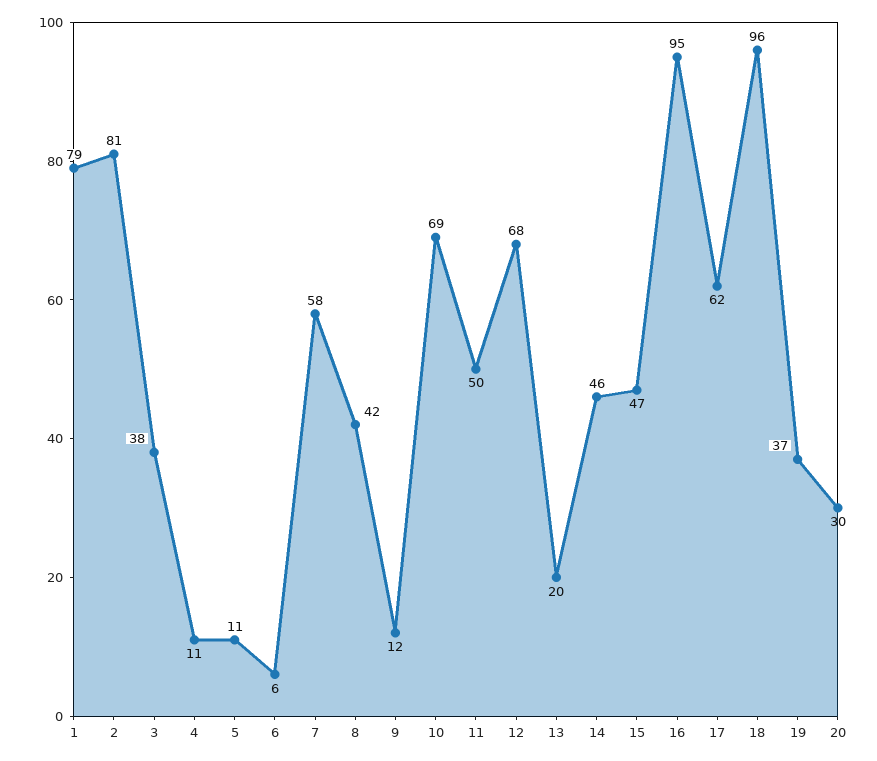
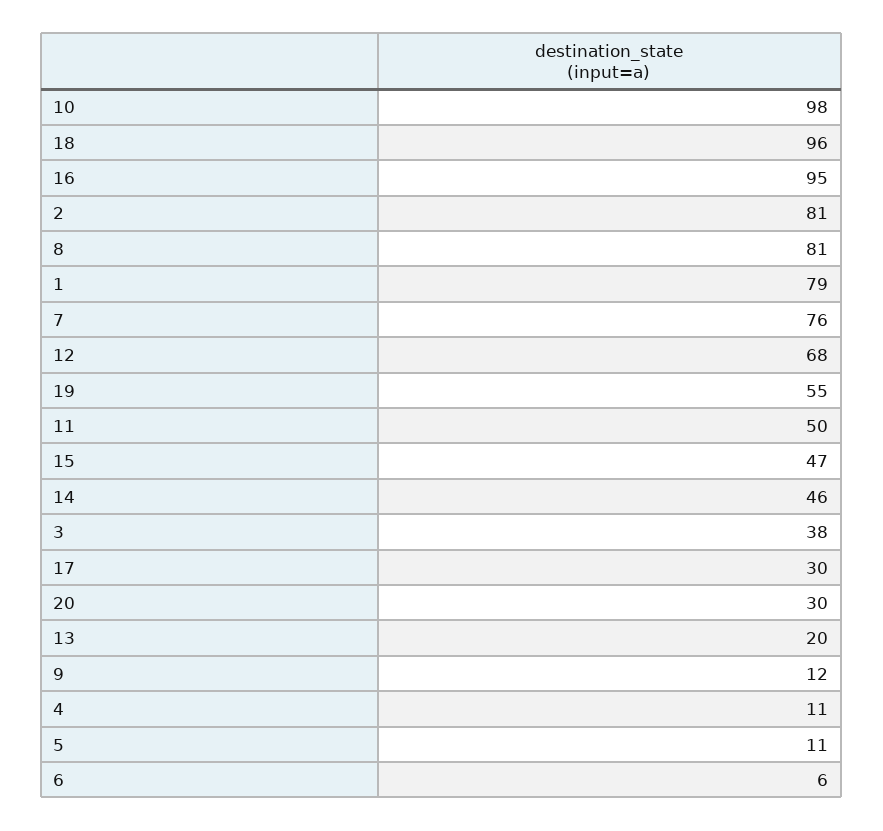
7: 58 -> 76
8: 42 -> 81
10: 69 -> 98
17: 62 -> 30
19: 37 -> 55

